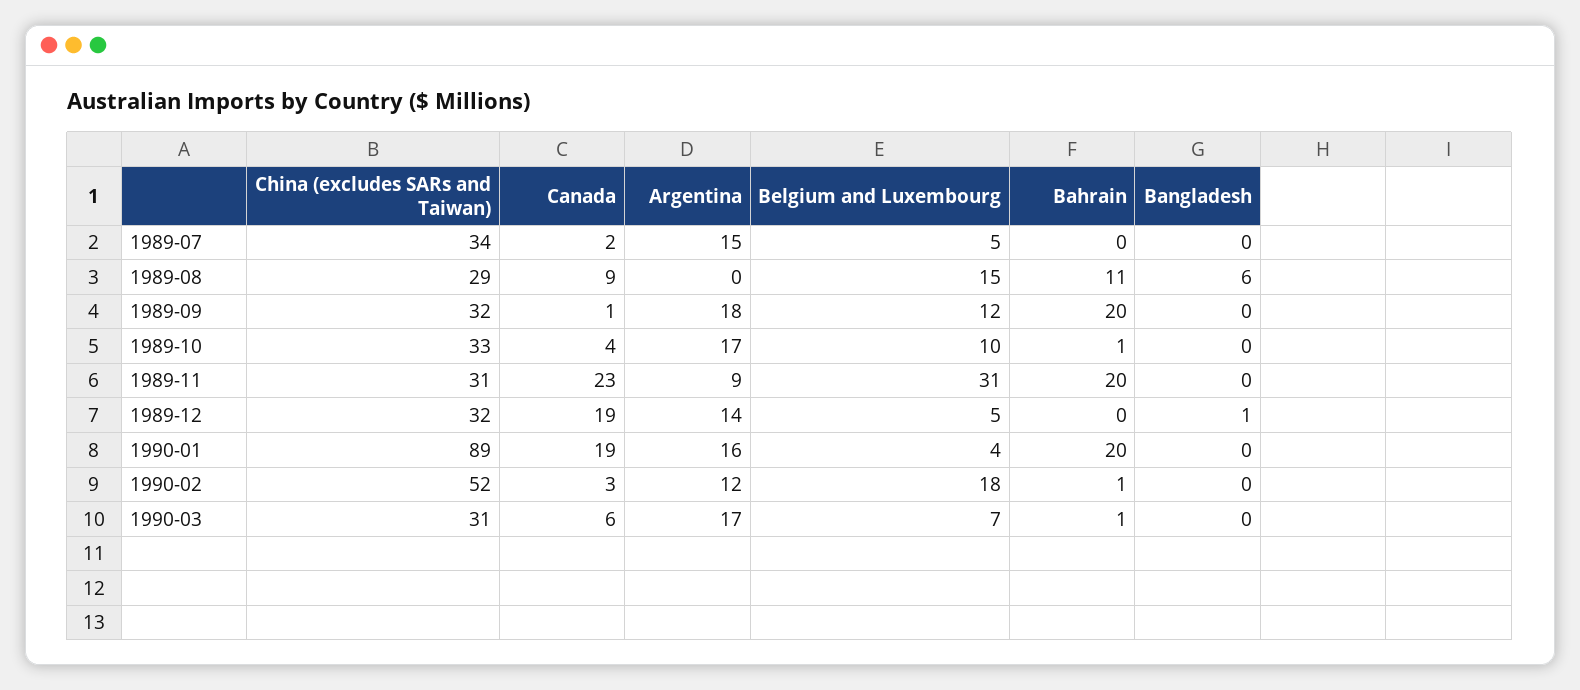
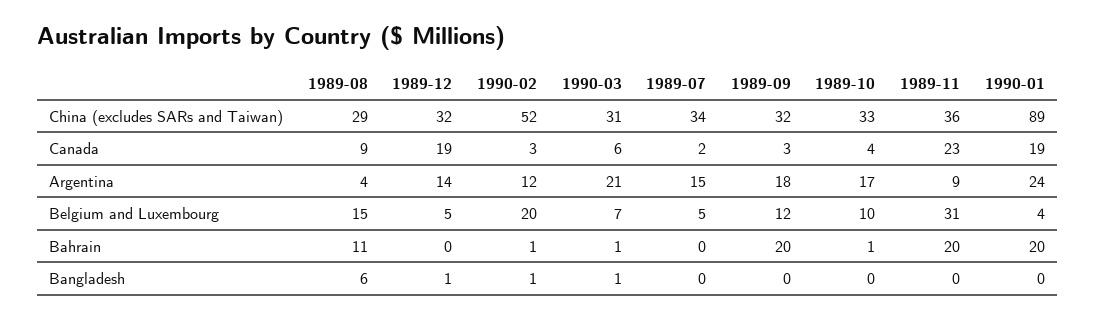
Argentina, 1989-08: 0 -> 4
Canada, 1989-09: 1 -> 3
China (excludes SARs and Taiwan), 1989-11: 31 -> 36
Argentina, 1990-01: 16 -> 24
Belgium and Luxembourg, 1990-02: 18 -> 20
Bangladesh, 1990-02: 0 -> 1
Argentina, 1990-03: 17 -> 21
Bangladesh, 1990-03: 0 -> 1

